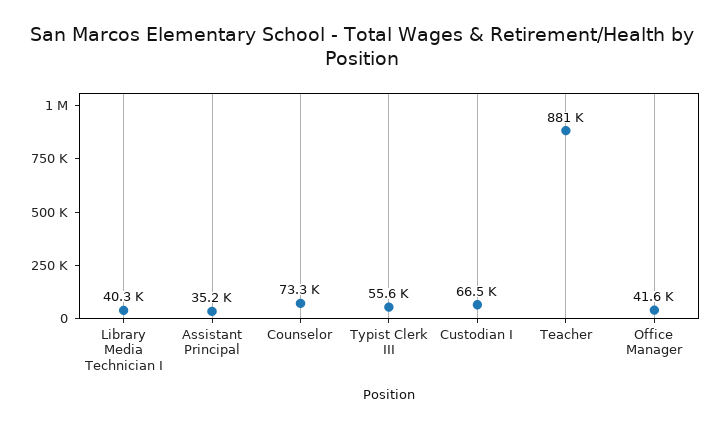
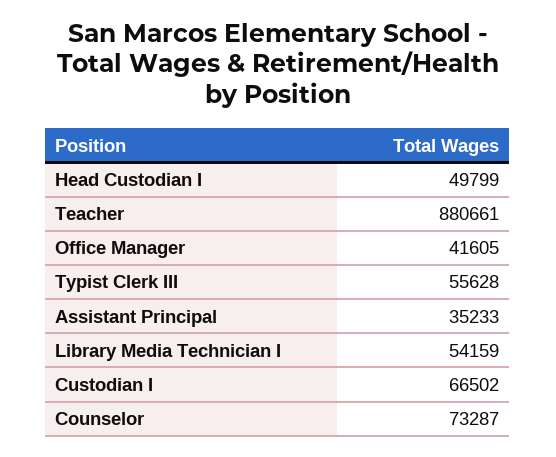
Library Media Technician I: 40300 -> 54159
Head Custodian I: none -> 49799

